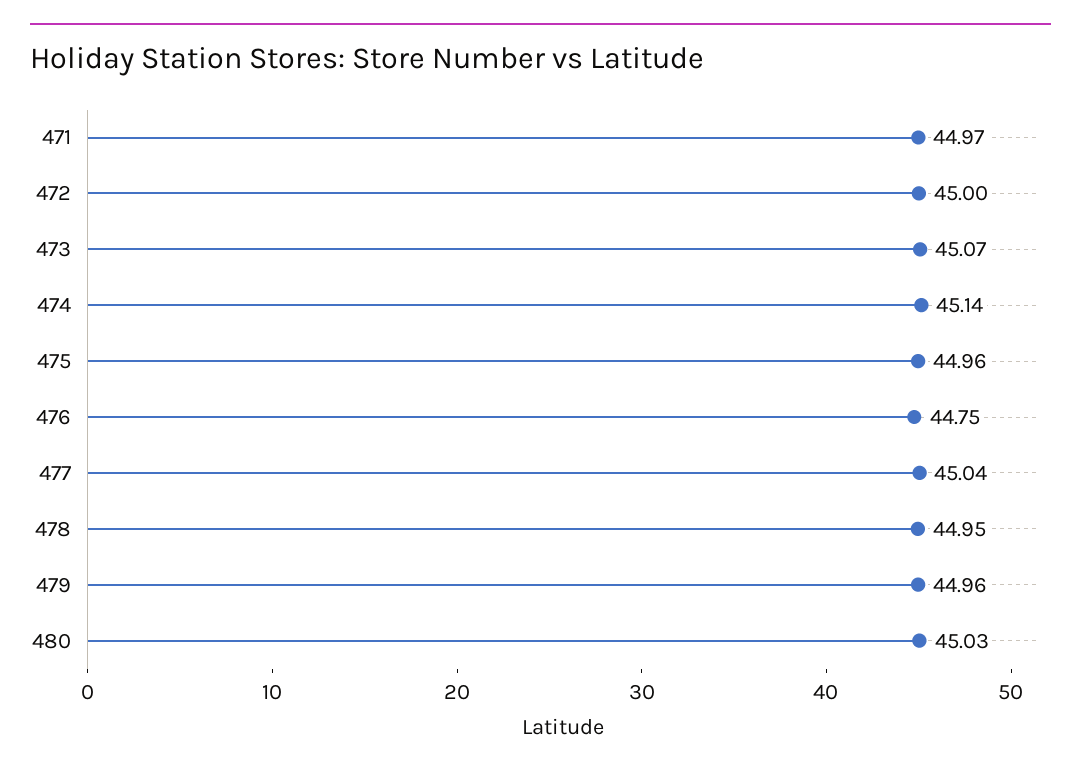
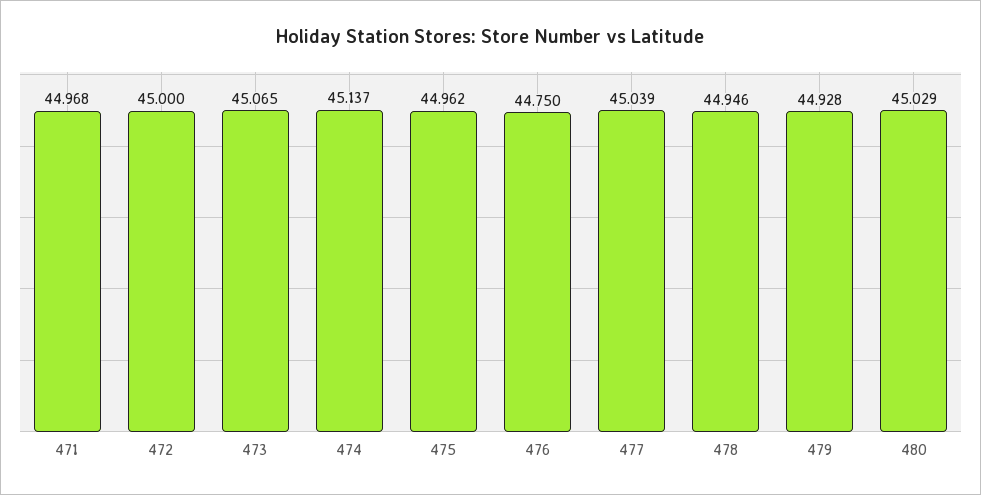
479: 44.96 -> 44.928

